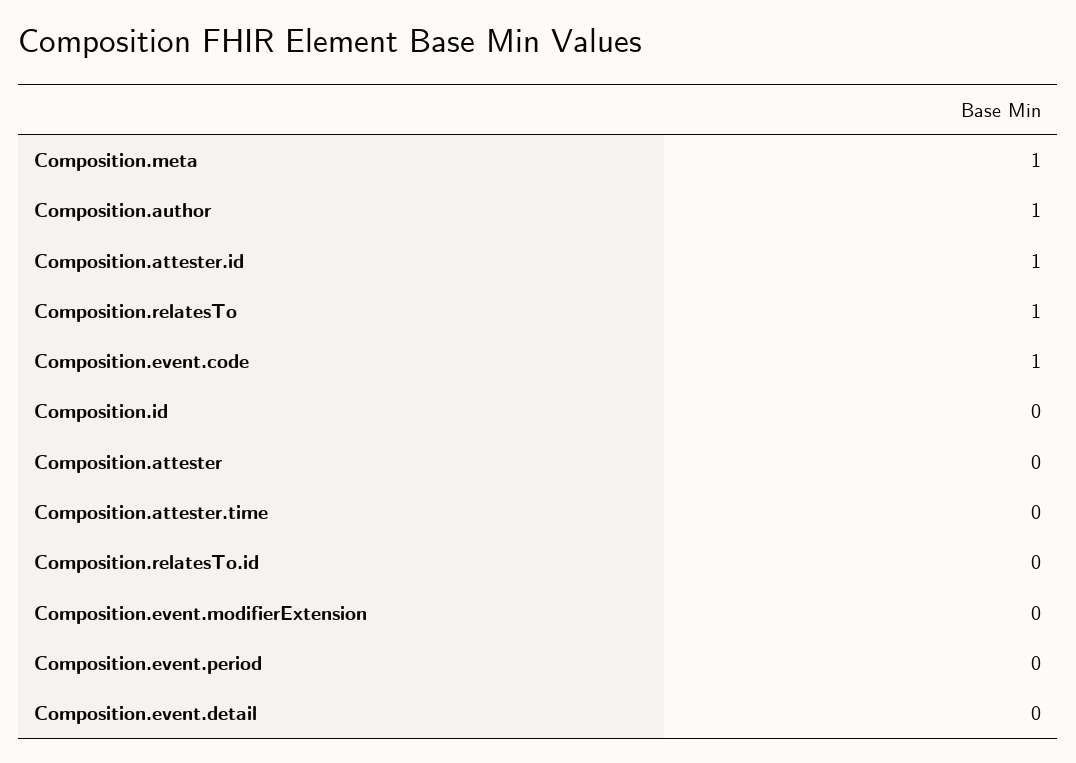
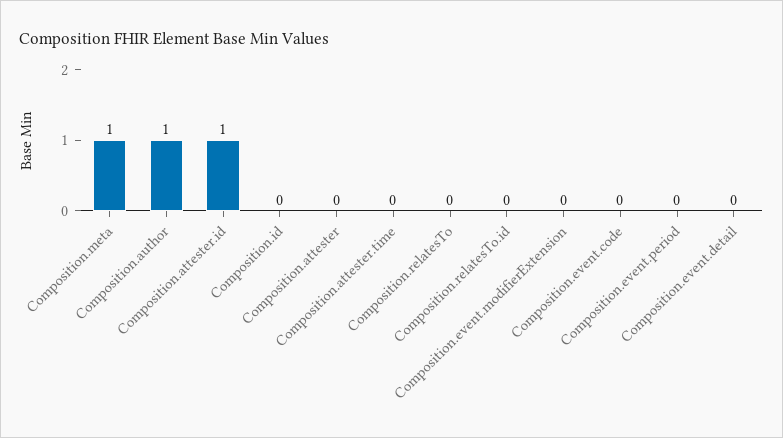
Composition.relatesTo: 1 -> 0
Composition.event.code: 1 -> 0

